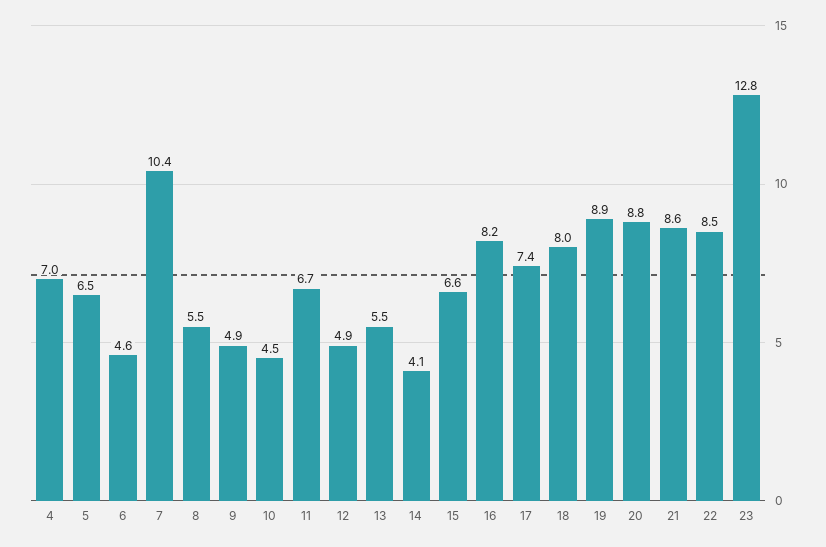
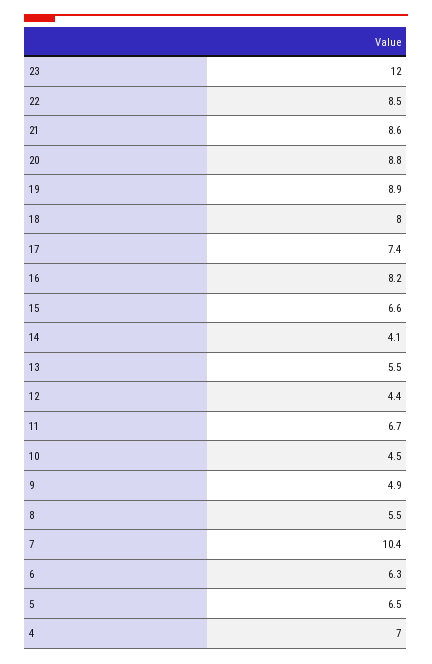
6: 4.6 -> 6.3
12: 4.9 -> 4.4
23: 12.8 -> 12

